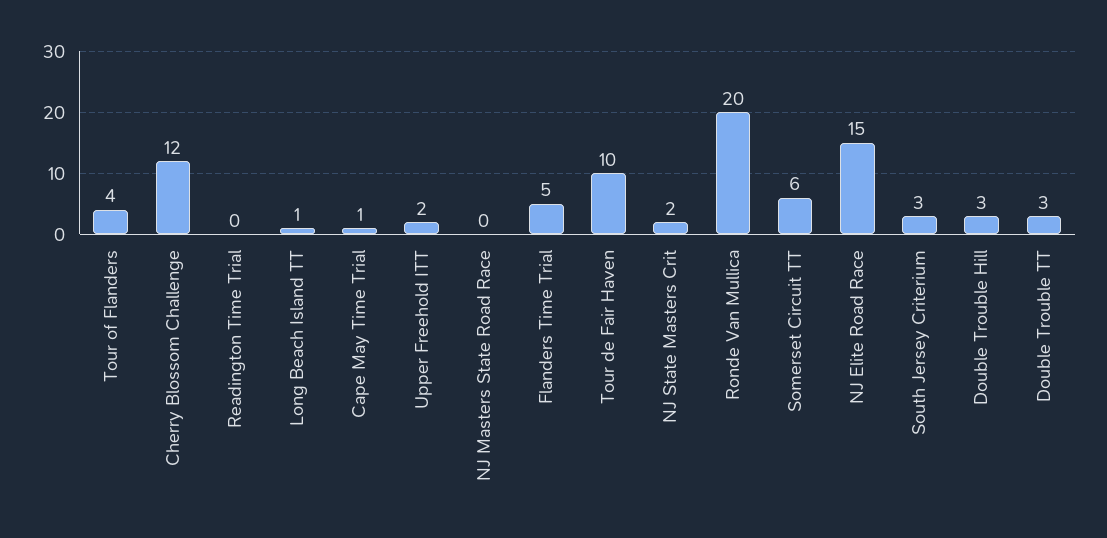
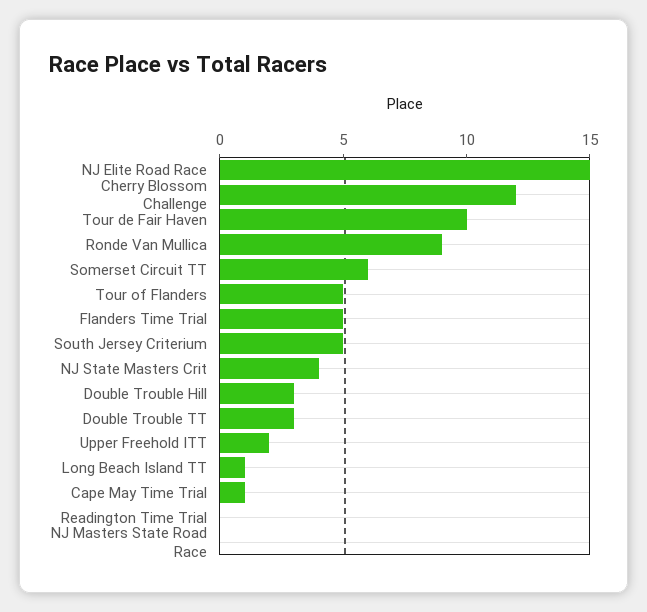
Tour of Flanders: 4 -> 5
NJ State Masters Crit: 2 -> 4
Ronde Van Mullica: 20 -> 9
South Jersey Criterium: 3 -> 5

